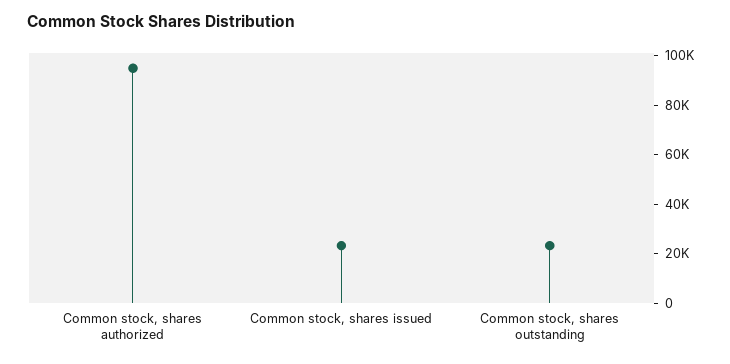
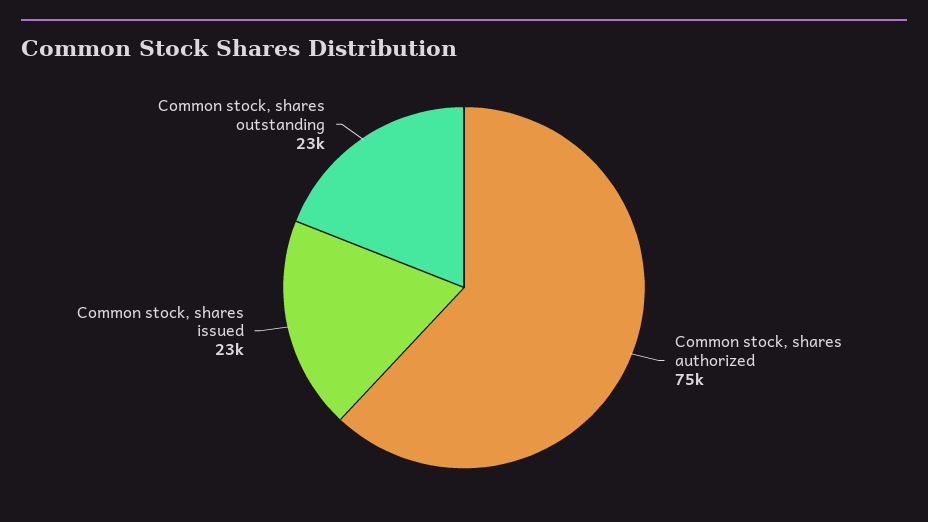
Common stock, shares authorized: 95000 -> 75000

